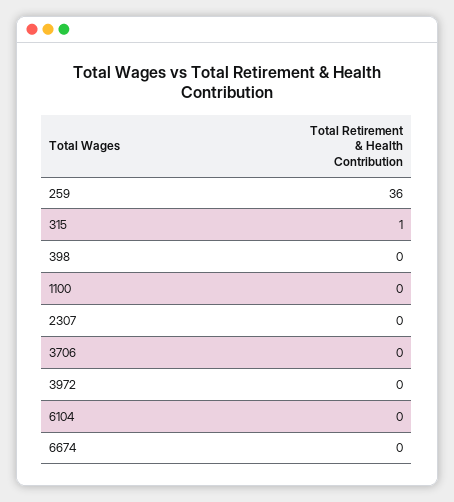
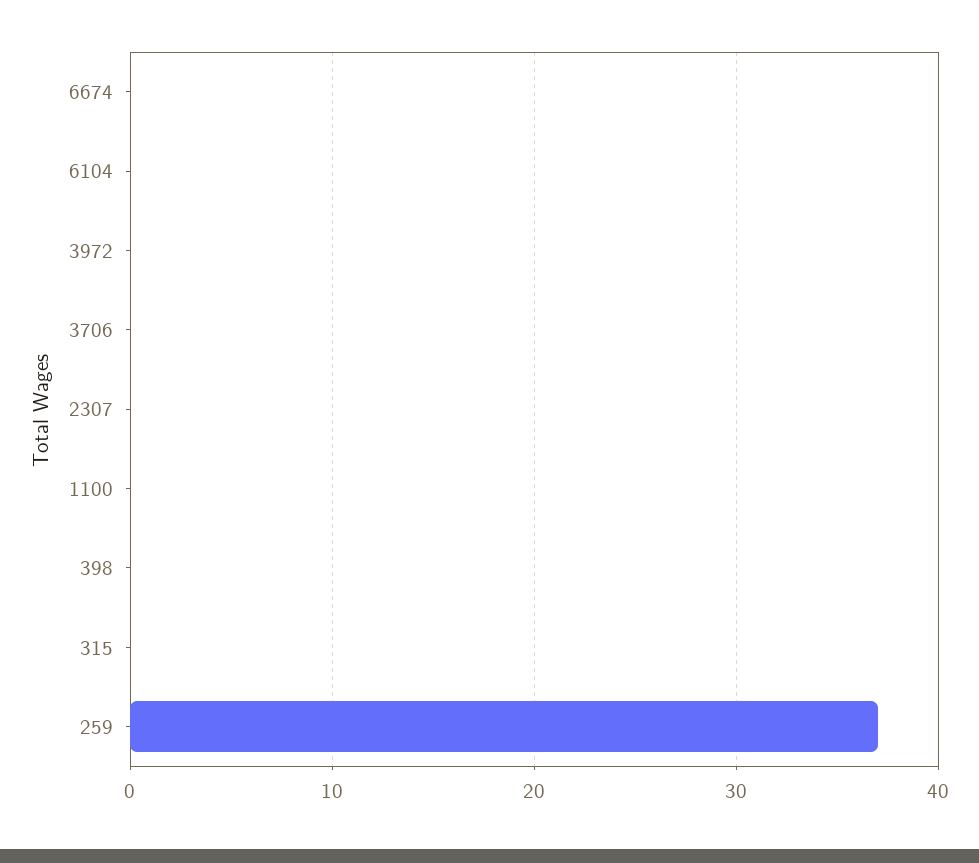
259: 36 -> 37
315: 1 -> 0

